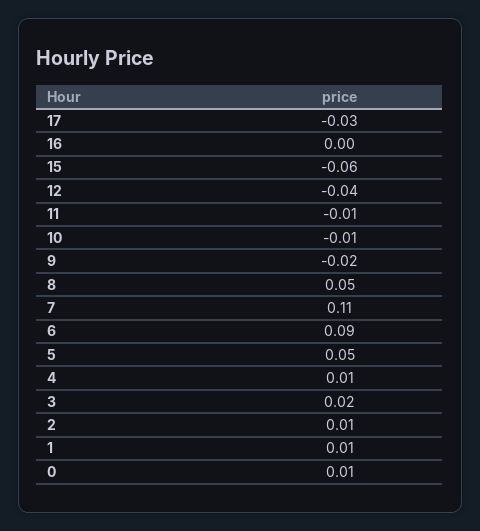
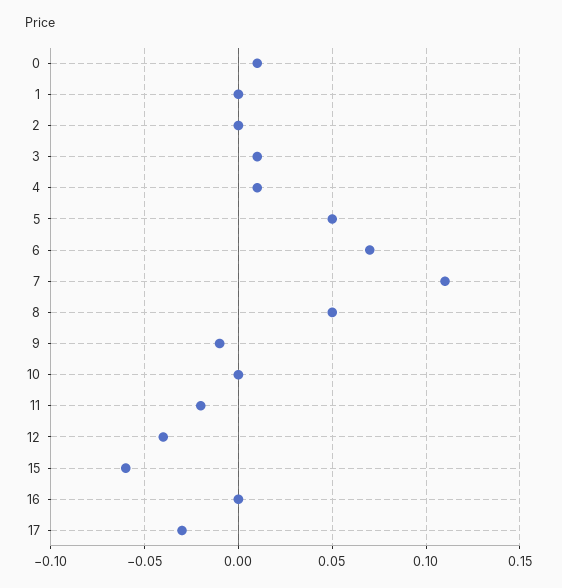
11: -0.01 -> -0.02
10: -0.01 -> 0
9: -0.02 -> -0.01
6: 0.09 -> 0.07
3: 0.02 -> 0.01
2: 0.01 -> 0
1: 0.01 -> 0

